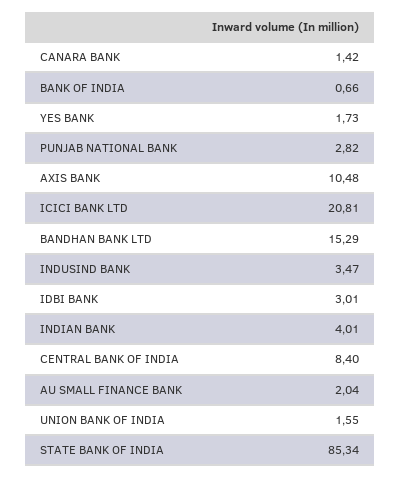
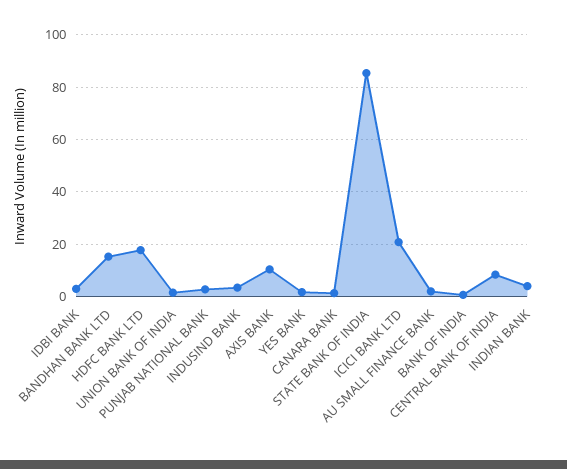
HDFC BANK LTD: none -> 17.5

